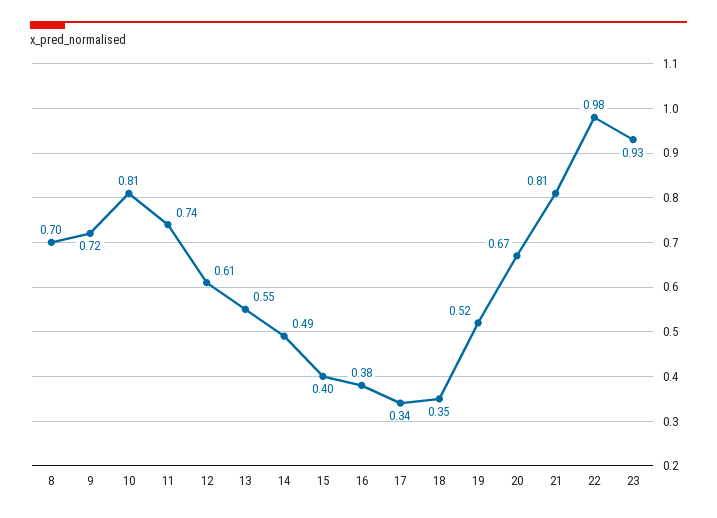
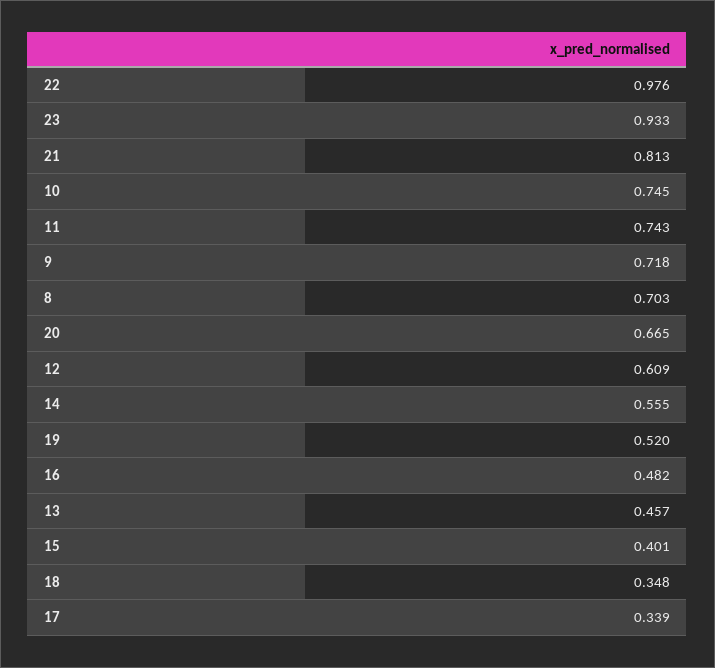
10: 0.81 -> 0.745
13: 0.55 -> 0.457
14: 0.49 -> 0.555
16: 0.38 -> 0.482

